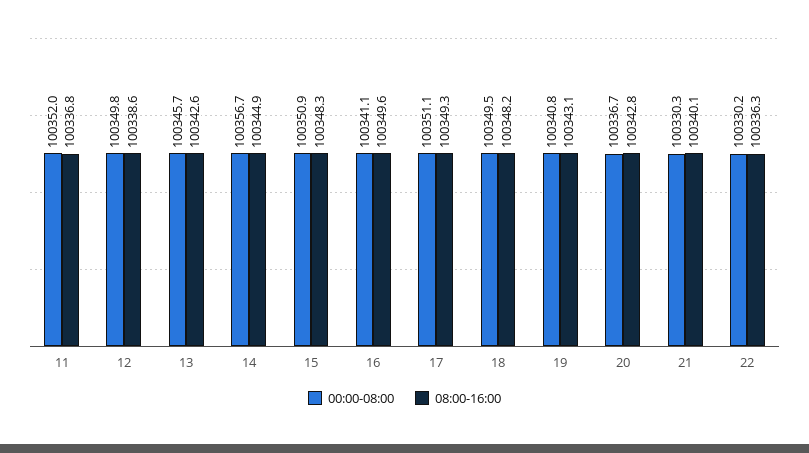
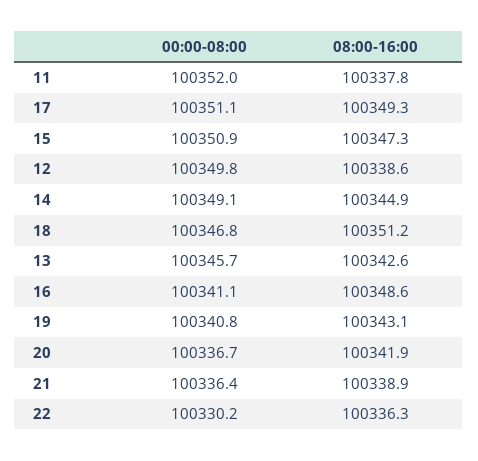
08:00-16:00, 11: 100336.8 -> 100337.8
00:00-08:00, 14: 100356.7 -> 100349.1
08:00-16:00, 15: 100348.3 -> 100347.3
08:00-16:00, 16: 100349.6 -> 100348.6
00:00-08:00, 18: 100349.5 -> 100346.8
08:00-16:00, 18: 100348.2 -> 100351.2
08:00-16:00, 20: 100342.8 -> 100341.9
00:00-08:00, 21: 100330.3 -> 100336.4
08:00-16:00, 21: 100340.1 -> 100338.9

